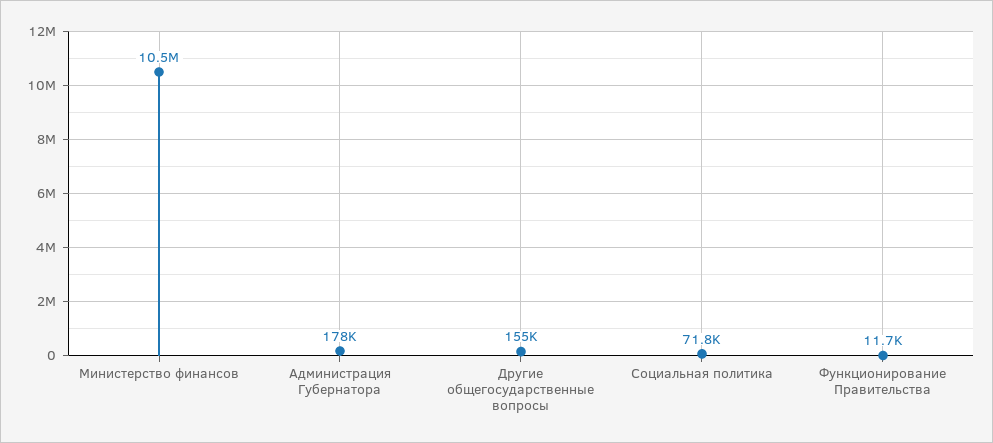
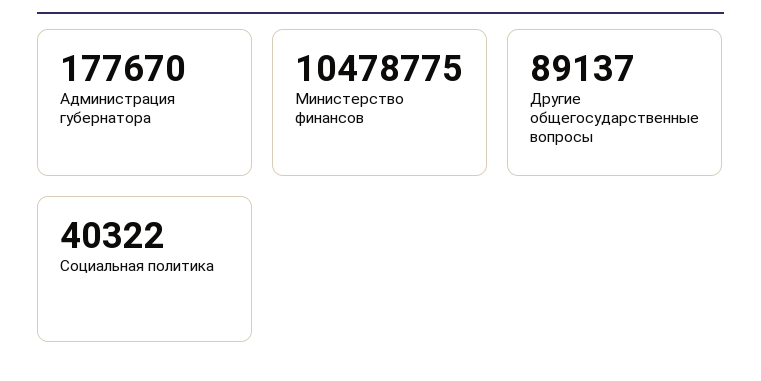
Другие общегосударственные вопросы: 155000 -> 89137
Социальная политика: 71800 -> 40322
Функционирование Правительства: 11700 -> none

